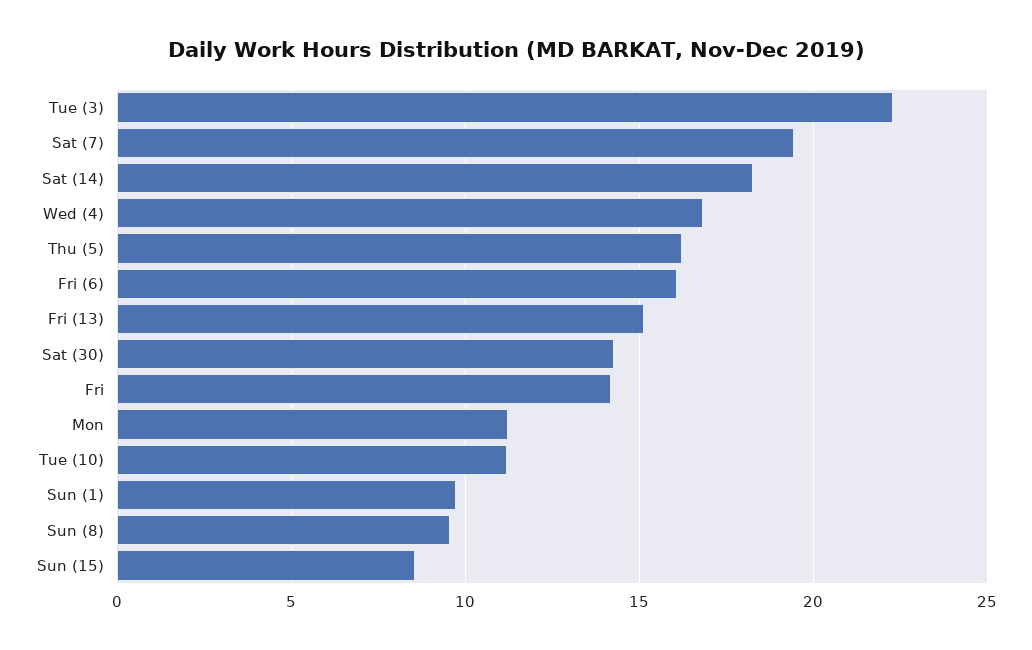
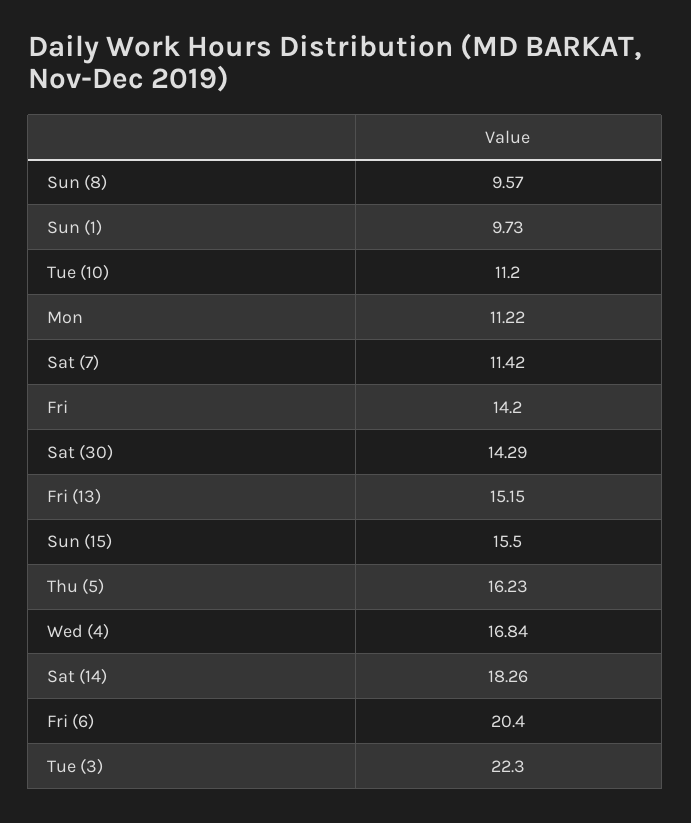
Sat (7): 19.5 -> 11.42
Fri (6): 16 -> 20.4
Sun (15): 8.5 -> 15.5

